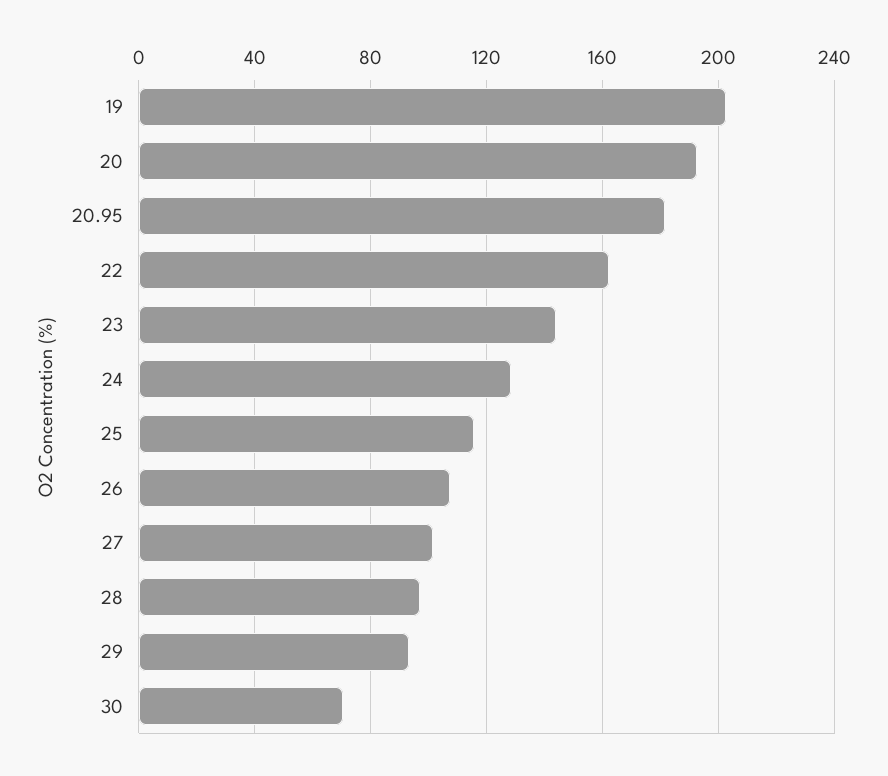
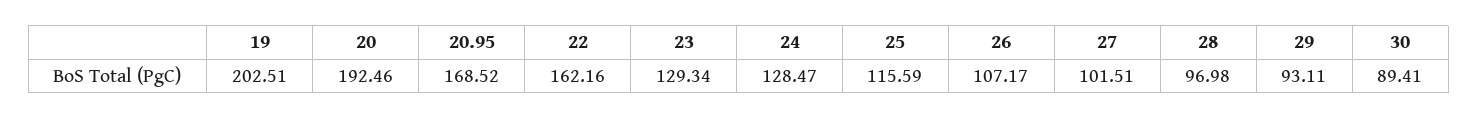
20.95: 180 -> 168.52
23: 145 -> 129.34
30: 70 -> 89.41

